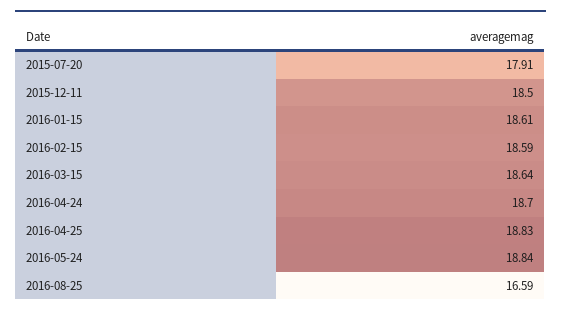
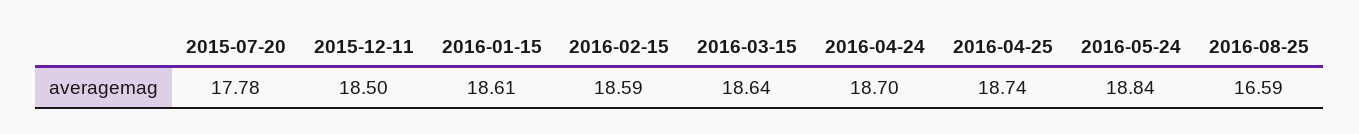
2015-07-20: 17.91 -> 17.78
2016-04-25: 18.83 -> 18.74

